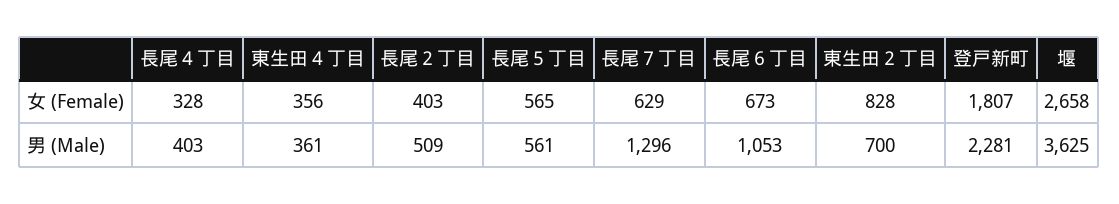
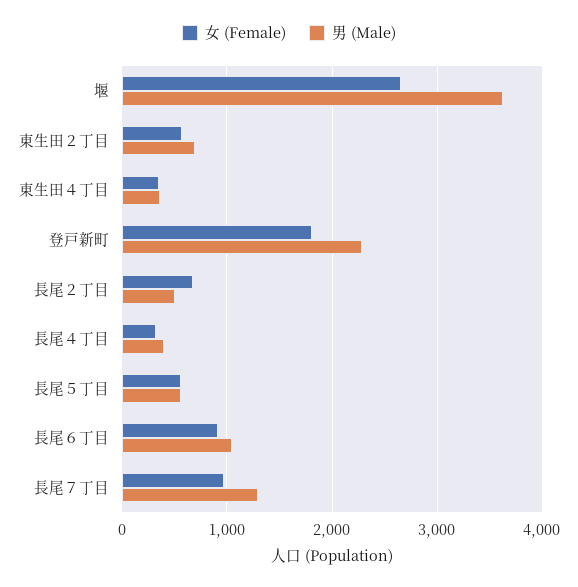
女 (Female), 長尾２丁目: 403 -> 700
女 (Female), 長尾７丁目: 629 -> 1000
女 (Female), 長尾６丁目: 673 -> 900
女 (Female), 東生田２丁目: 828 -> 600

